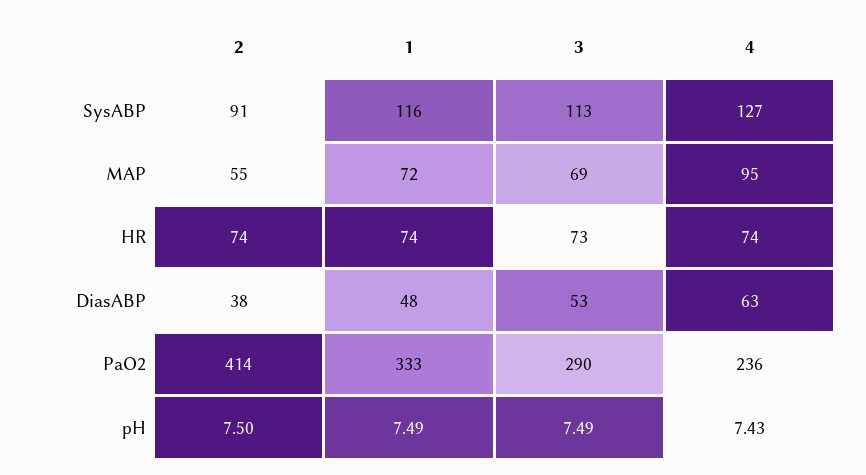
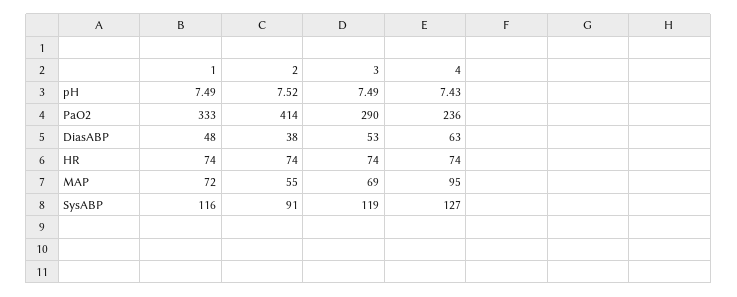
3, SysABP: 113 -> 119
3, HR: 73 -> 74
2, pH: 7.5 -> 7.52

